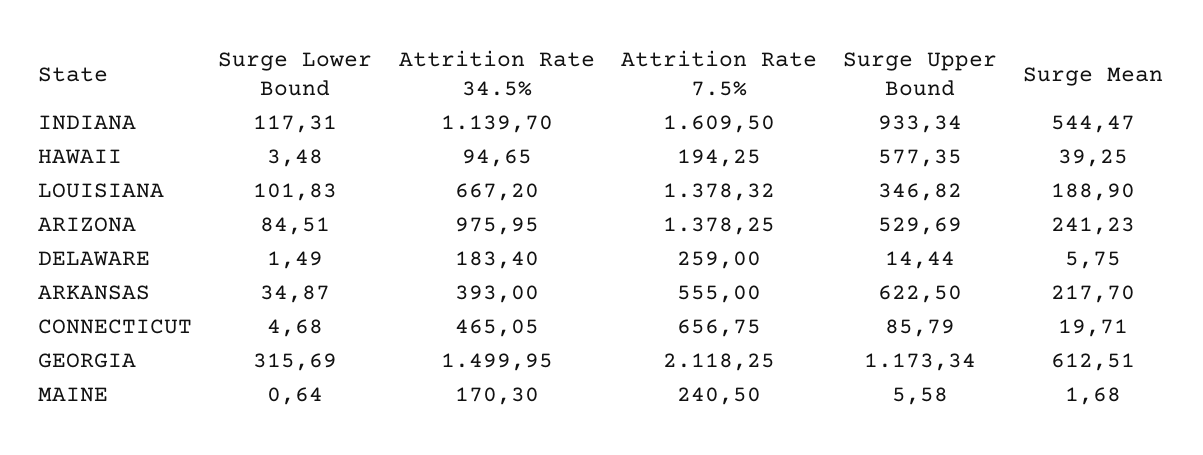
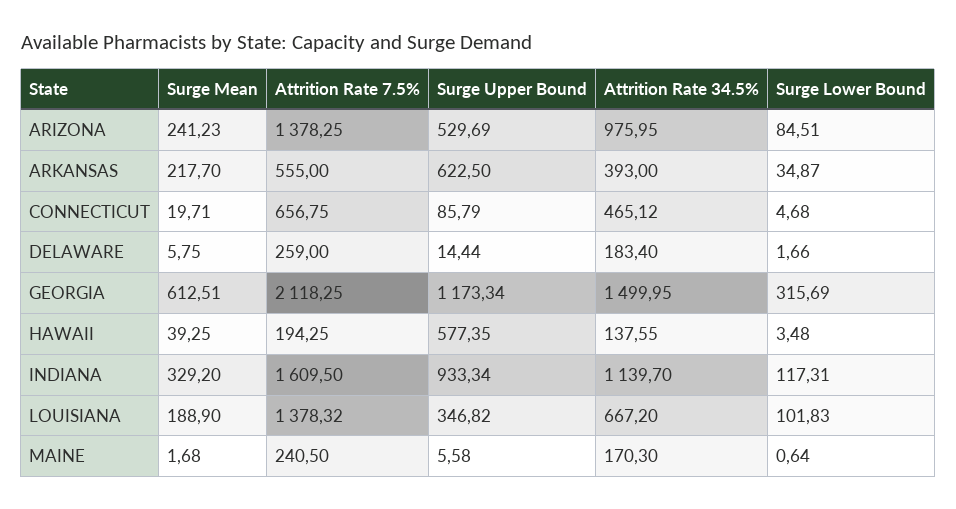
Surge Mean, INDIANA: 544.47 -> 329.2
Attrition Rate 34.5%, HAWAII: 94.65 -> 137.55
Surge Lower Bound, DELAWARE: 1.49 -> 1.66
Attrition Rate 34.5%, CONNECTICUT: 465.05 -> 465.12

